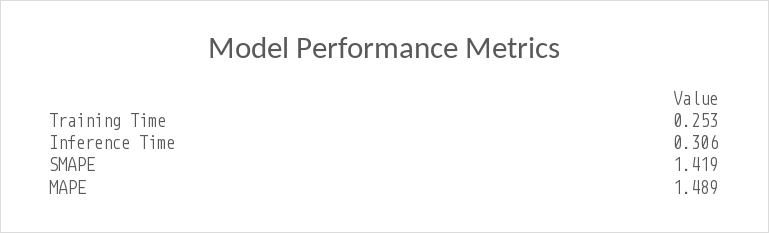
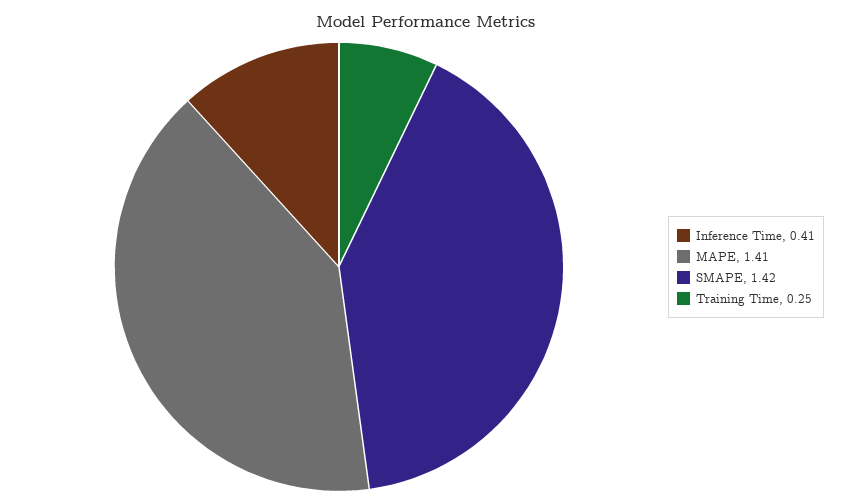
Inference Time: 0.306 -> 0.41
MAPE: 1.489 -> 1.41

